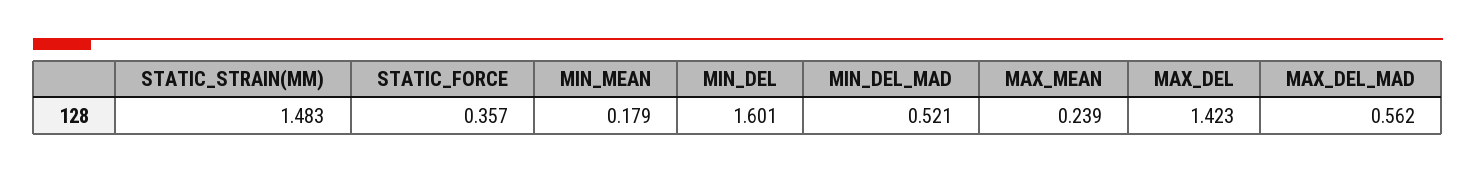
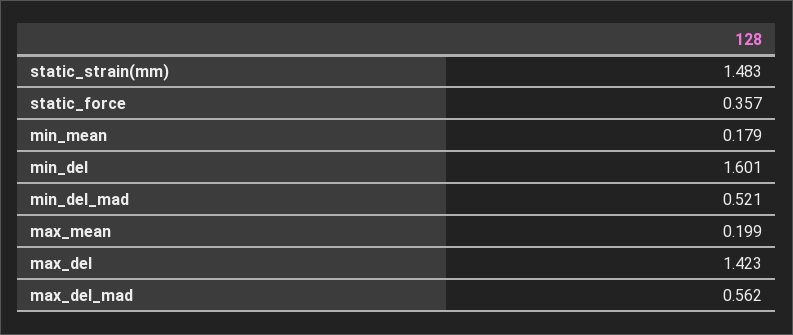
MAX_MEAN: 0.239 -> 0.199

